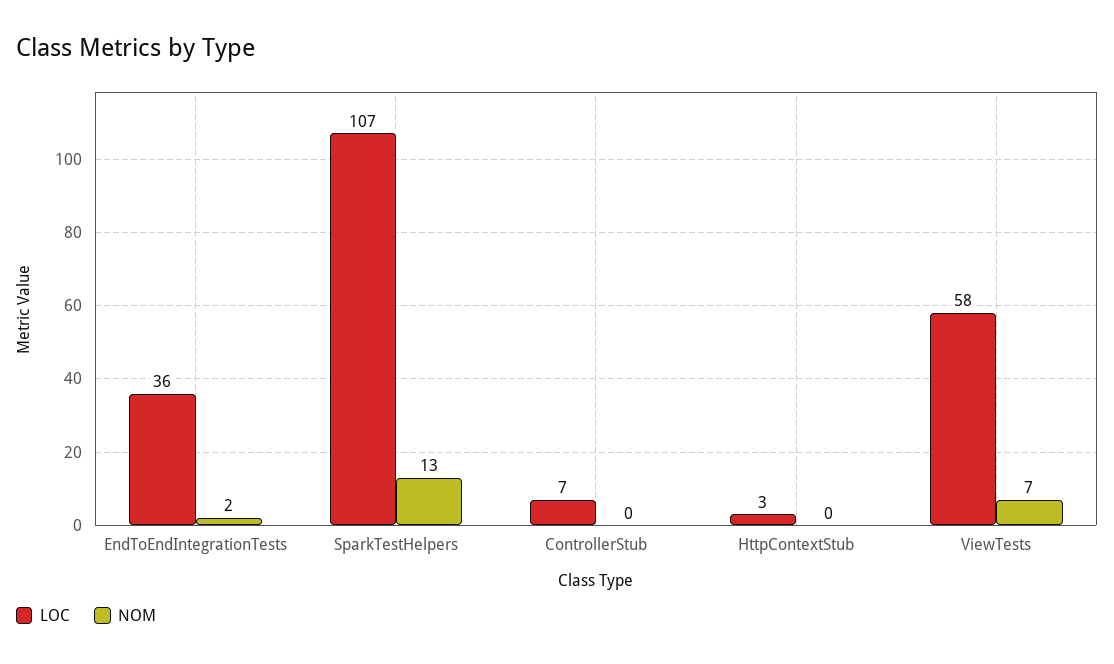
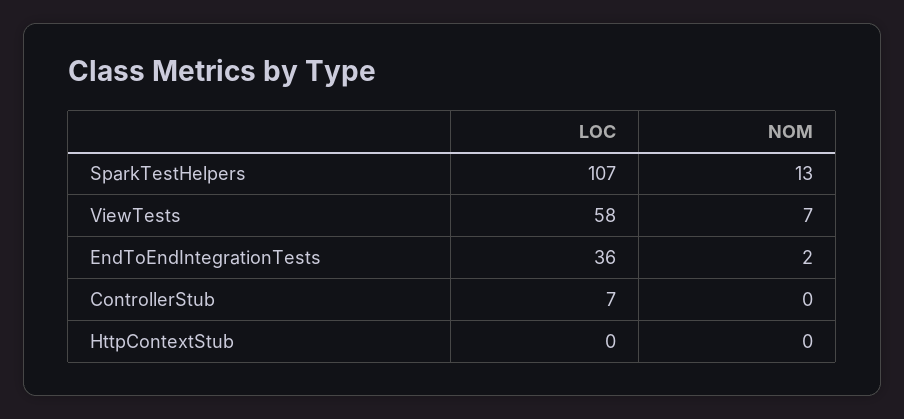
LOC, HttpContextStub: 3 -> 0

